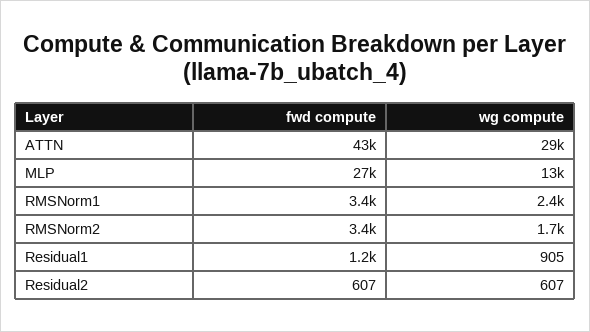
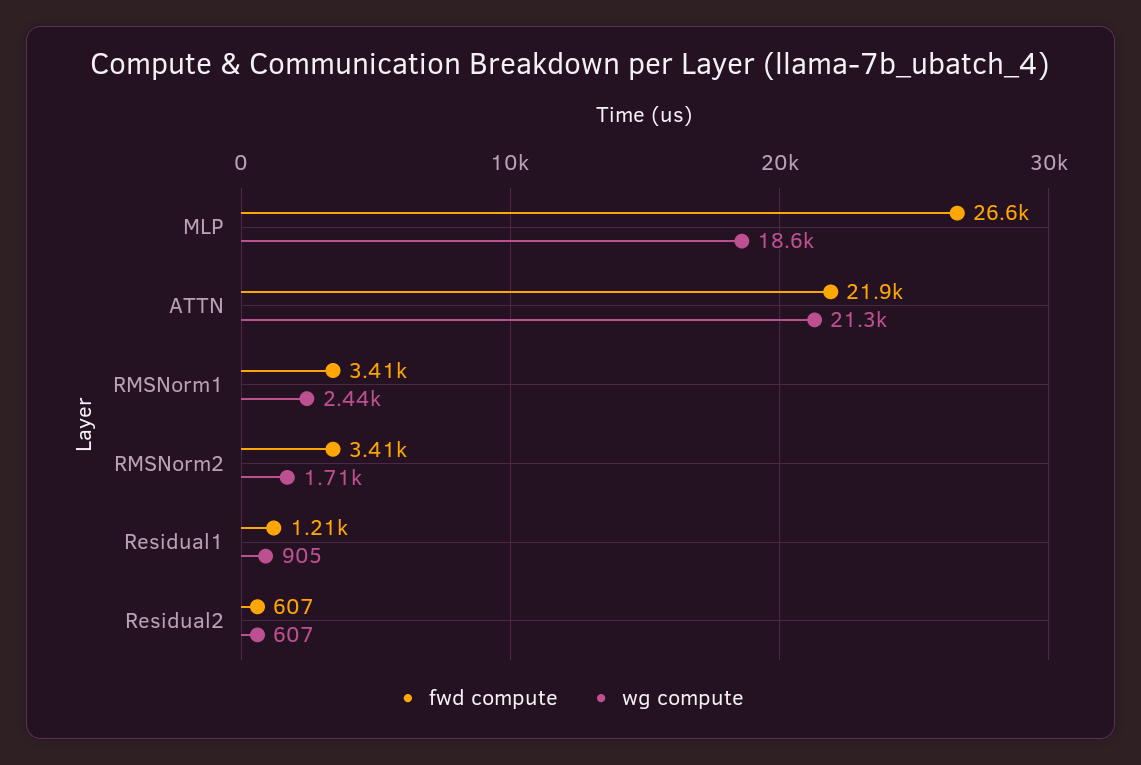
fwd compute, ATTN: 43000 -> 21900
wg compute, ATTN: 29000 -> 21300
wg compute, MLP: 13000 -> 18600

